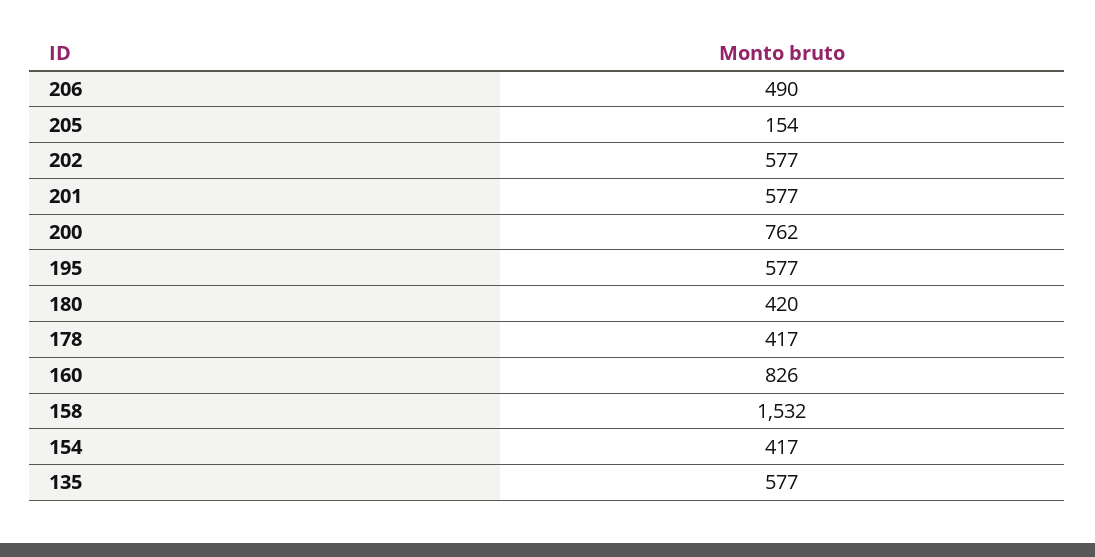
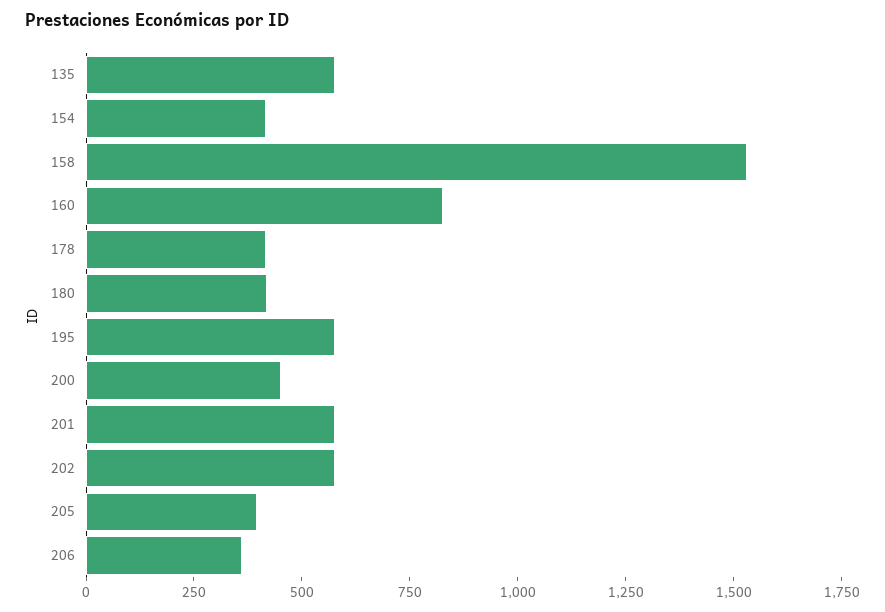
206: 490 -> 350
205: 154 -> 400
200: 762 -> 450

